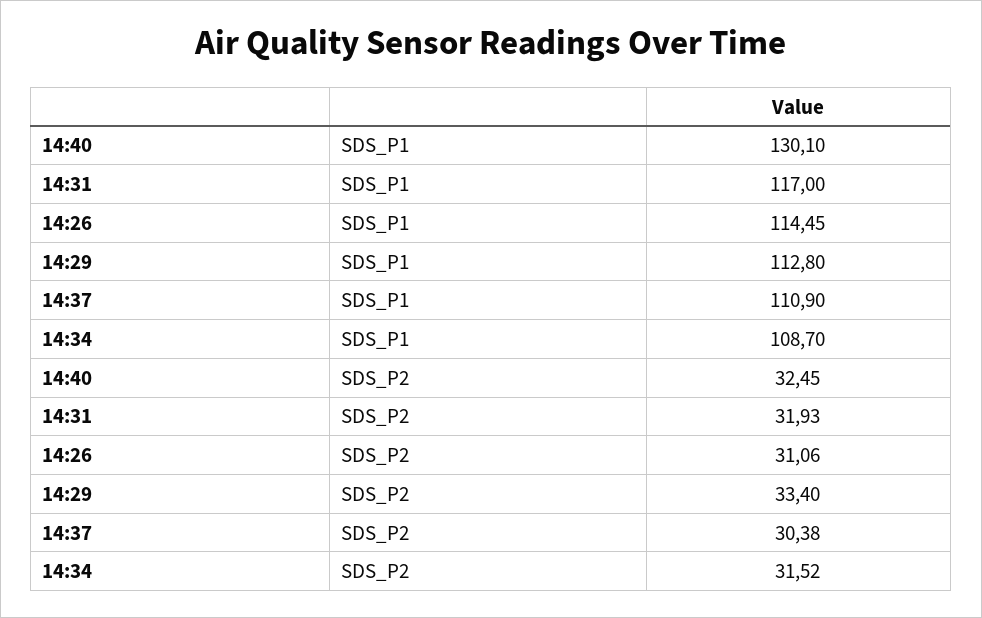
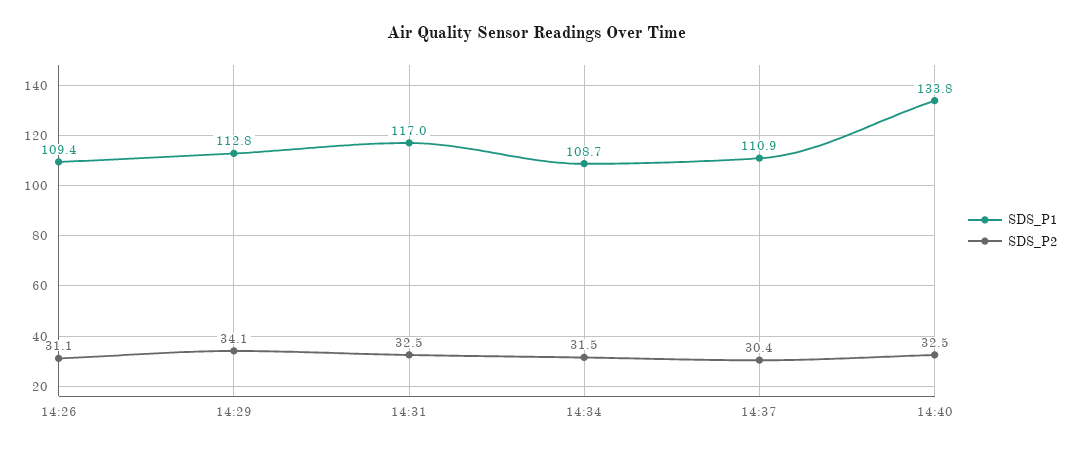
SDS_P1, 14:40: 130.1 -> 133.8
SDS_P1, 14:26: 114.45 -> 109.4
SDS_P2, 14:31: 31.93 -> 32.5
SDS_P2, 14:29: 33.4 -> 34.1

